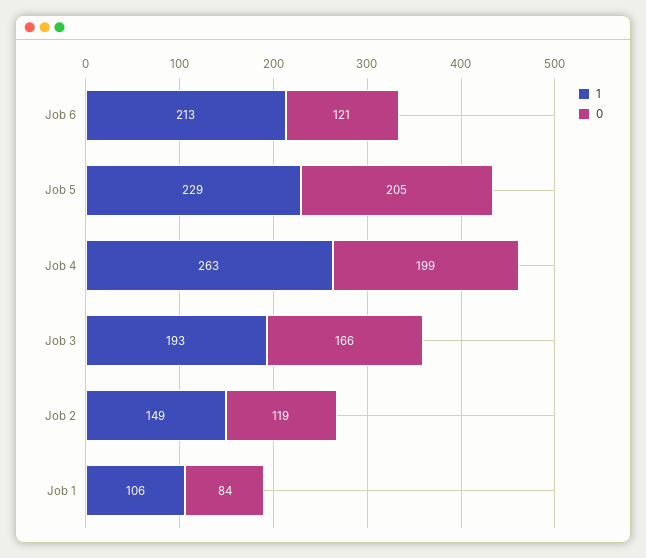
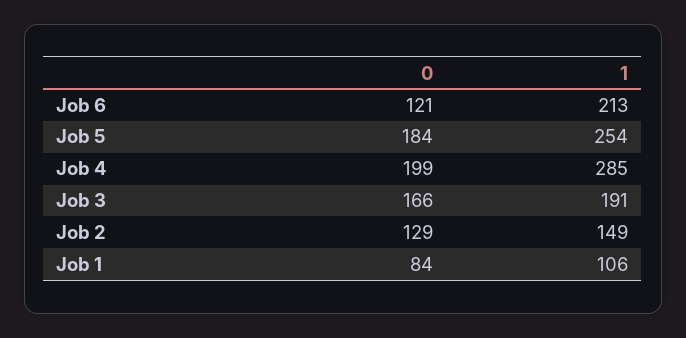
1, Job 5: 229 -> 254
0, Job 5: 205 -> 184
1, Job 4: 263 -> 285
1, Job 3: 193 -> 191
0, Job 2: 119 -> 129

